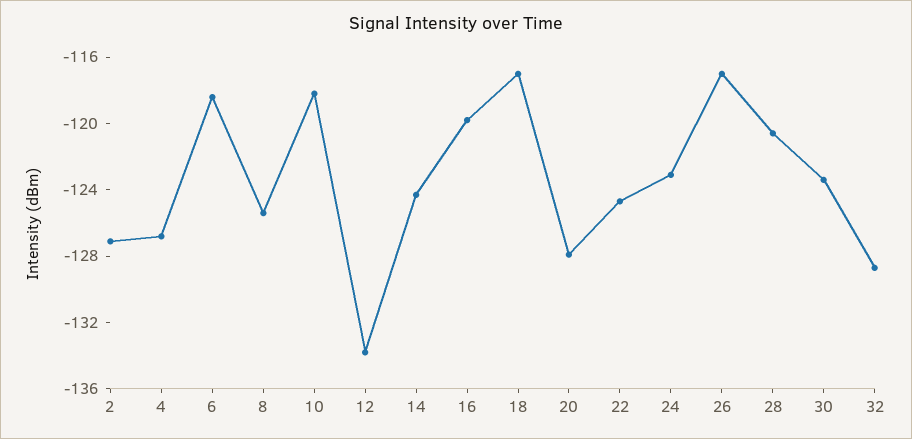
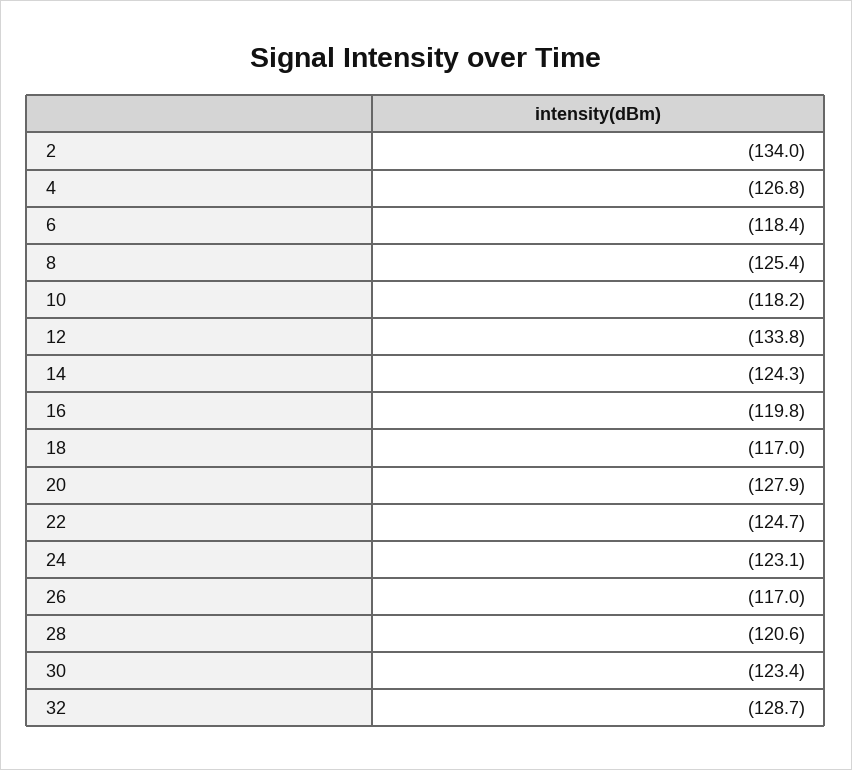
2: -127 -> -134

